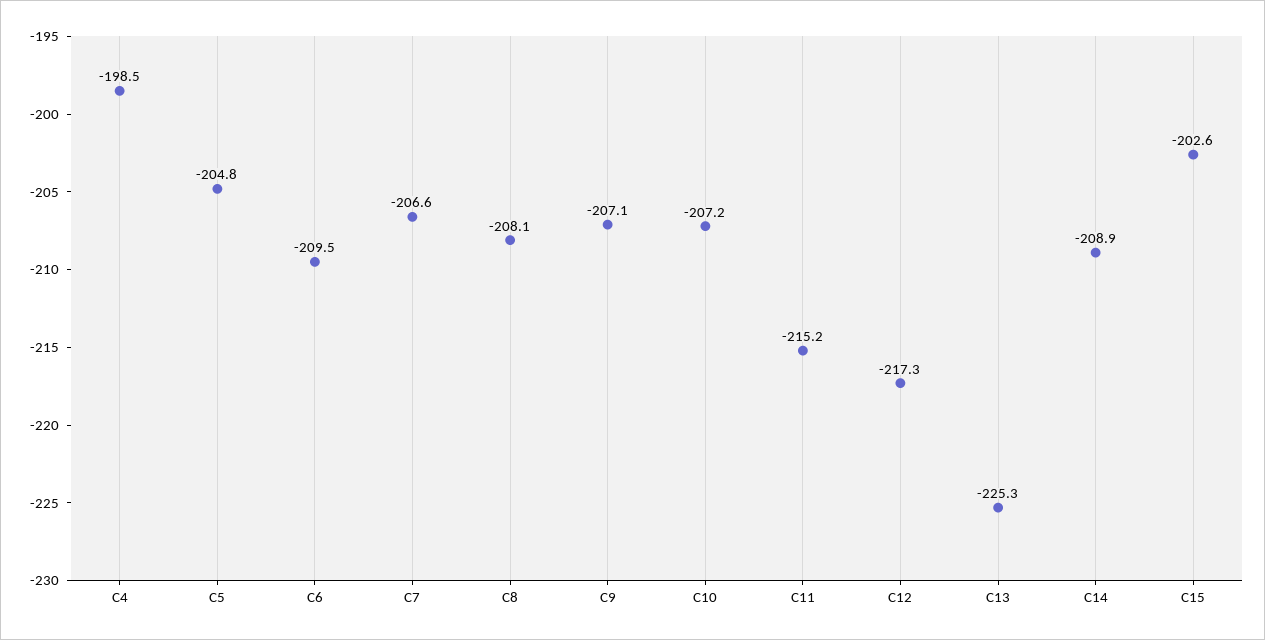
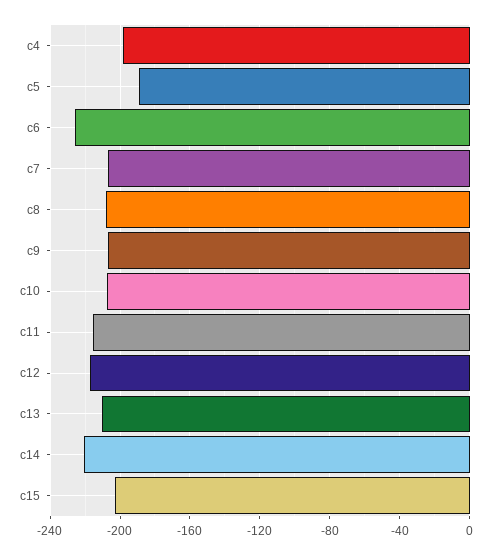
C5: -204.8 -> -190
C6: -209.5 -> -225
C13: -225.3 -> -210
C14: -208.9 -> -220

